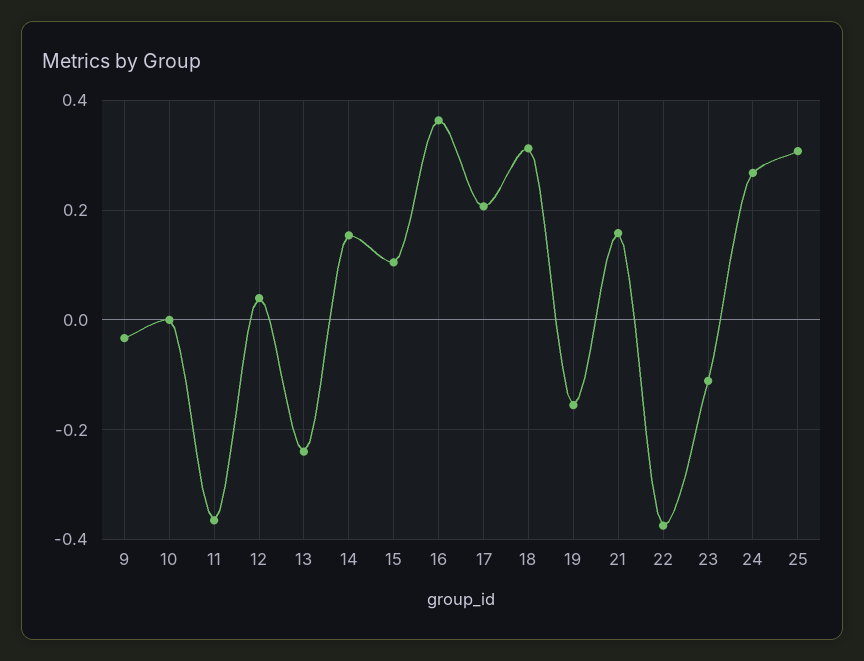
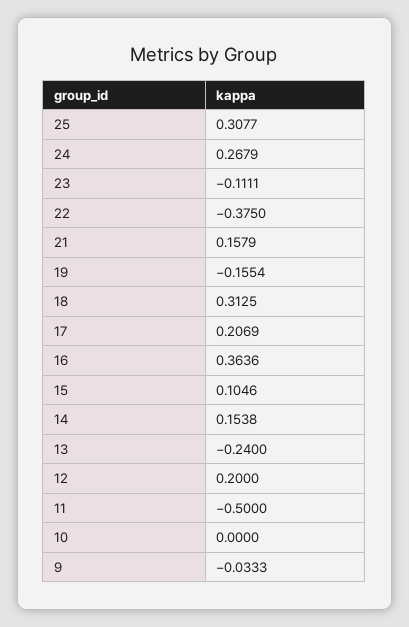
11: -0.36 -> -0.5
12: 0.04 -> 0.2

